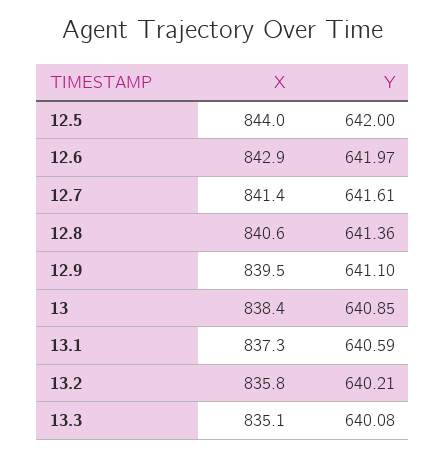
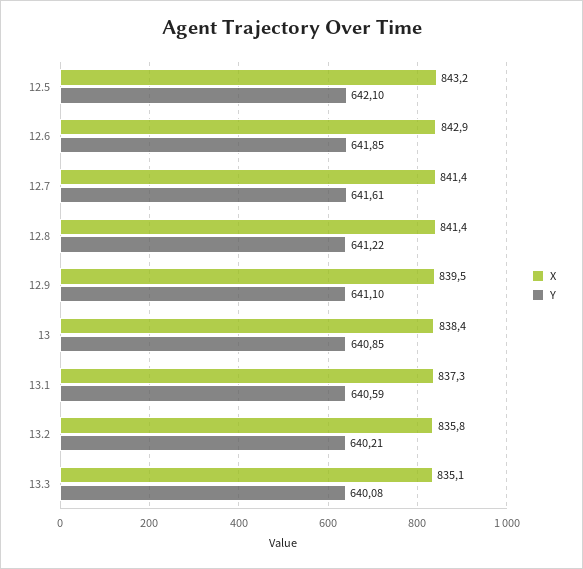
X, 12.5: 844 -> 843.2
Y, 12.5: 642 -> 642.1
Y, 12.6: 641.97 -> 641.85
X, 12.8: 840.6 -> 841.4
Y, 12.8: 641.36 -> 641.22

